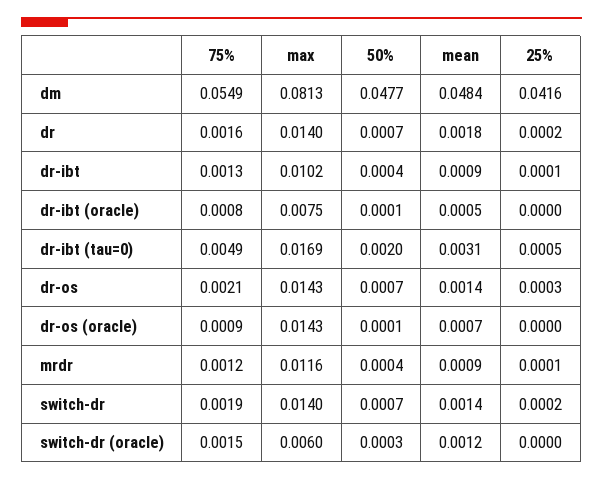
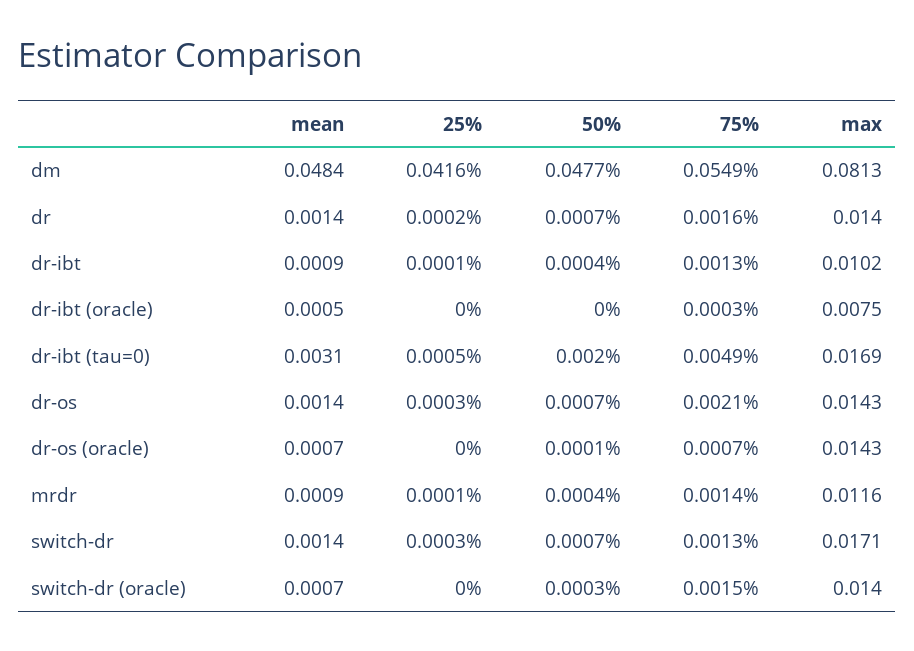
mean, dr: 0.0018 -> 0.0014
75%, dr-ibt (oracle): 0.0008 -> 0.0003
50%, dr-ibt (oracle): 0.0001 -> 0
75%, dr-os (oracle): 0.0009 -> 0.0007
75%, mrdr: 0.0012 -> 0.0014
75%, switch-dr: 0.0019 -> 0.0013
max, switch-dr: 0.014 -> 0.0171
25%, switch-dr: 0.0002 -> 0.0003
max, switch-dr (oracle): 0.006 -> 0.014
mean, switch-dr (oracle): 0.0012 -> 0.0007

